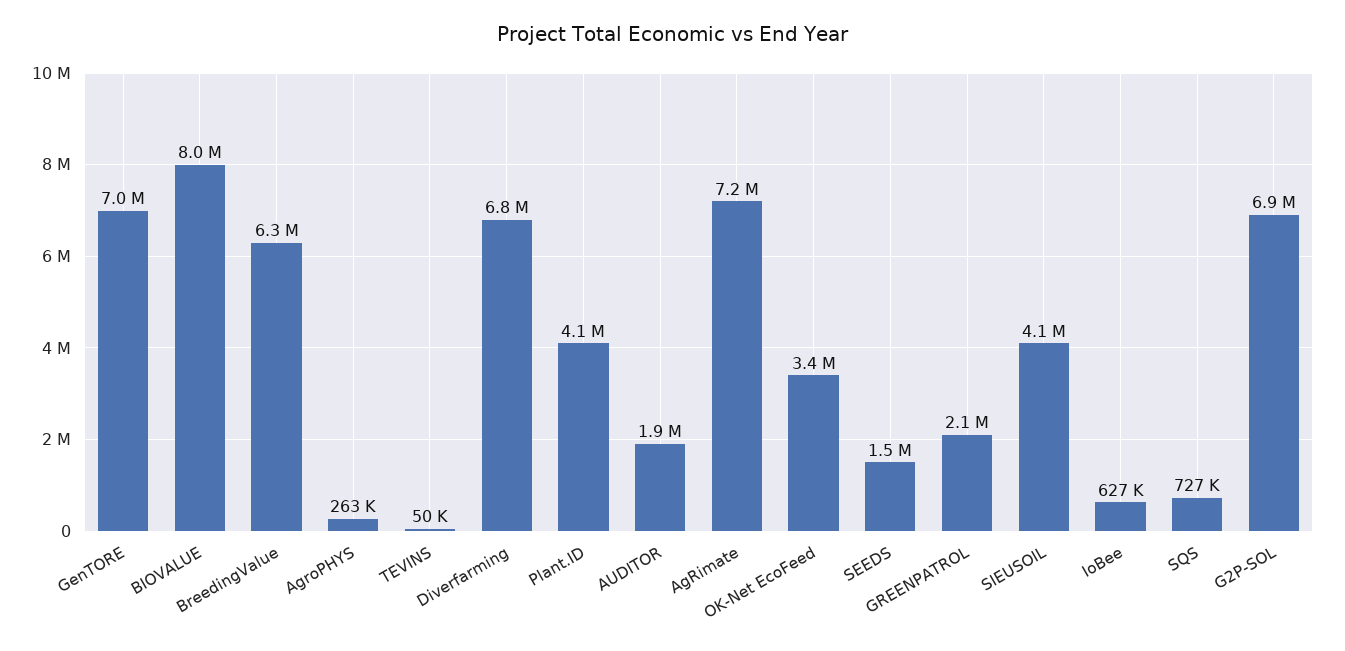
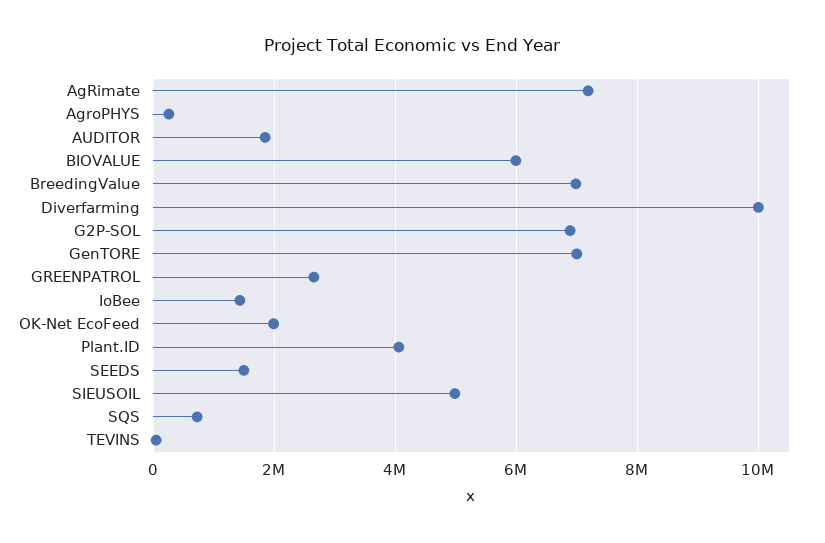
BIOVALUE: 8000000 -> 6000000
BreedingValue: 6300000 -> 7000000
Diverfarming: 6800000 -> 10000000
OK-Net EcoFeed: 3400000 -> 2000000
GREENPATROL: 2100000 -> 2600000
SIEUSOIL: 4100000 -> 5000000
IoBee: 627000 -> 1400000

